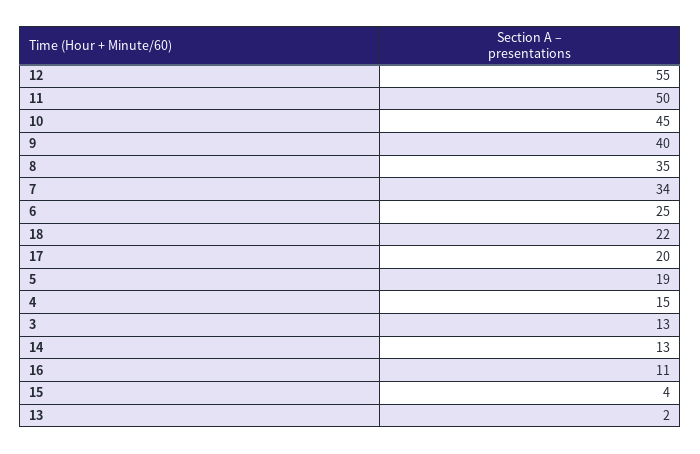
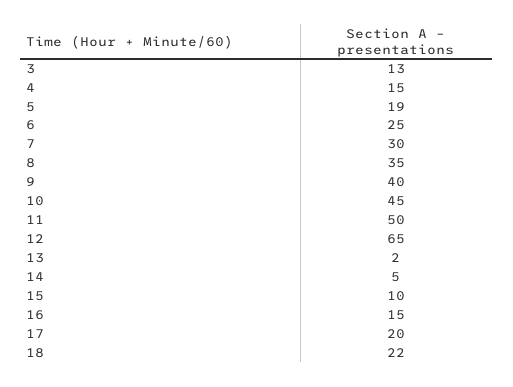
12: 55 -> 65
7: 34 -> 30
14: 13 -> 5
16: 11 -> 15
15: 4 -> 10

